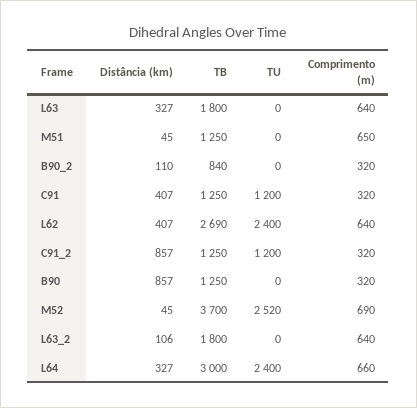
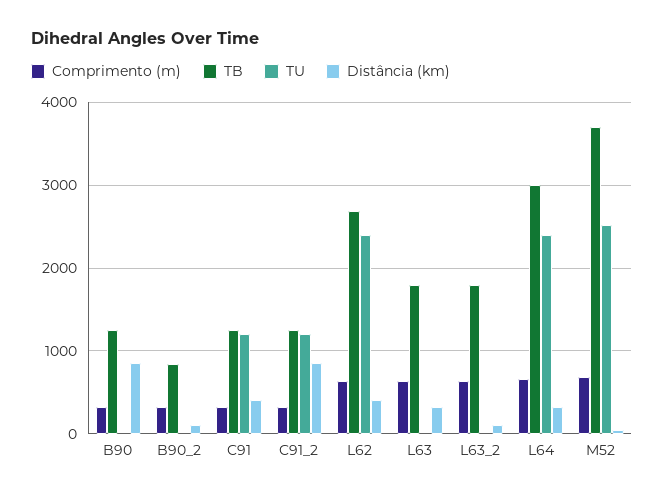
Distância (km), M51: 45 -> none
TB, M51: 1250 -> none
TU, M51: 0 -> none
Comprimento (m), M51: 650 -> none

